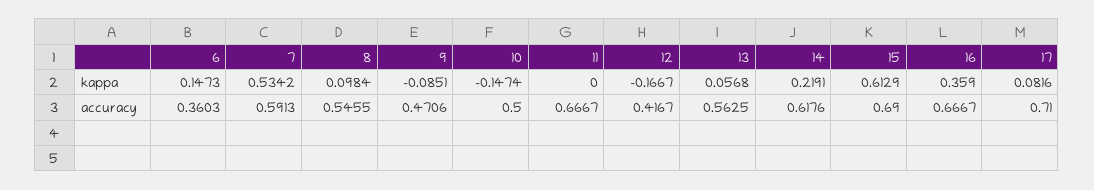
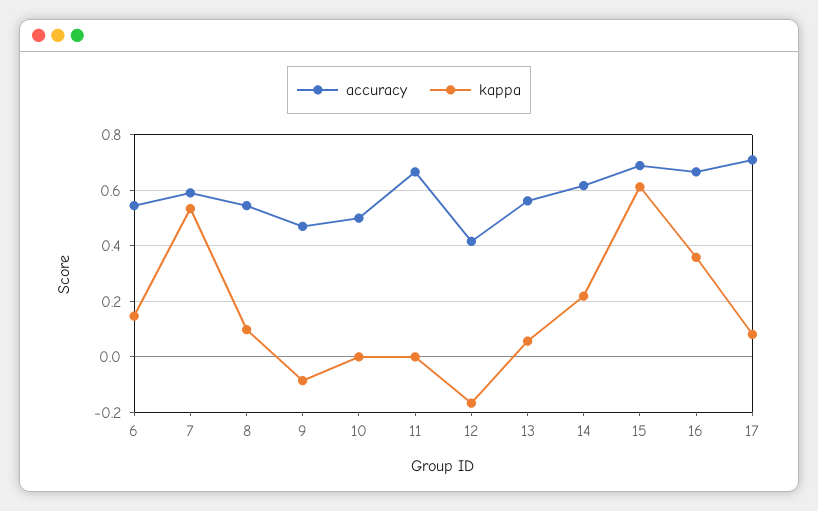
kappa, 10: -0.1474 -> 0
accuracy, 6: 0.3603 -> 0.55

